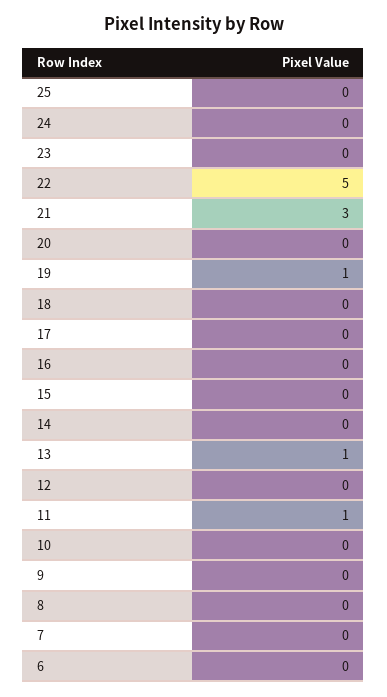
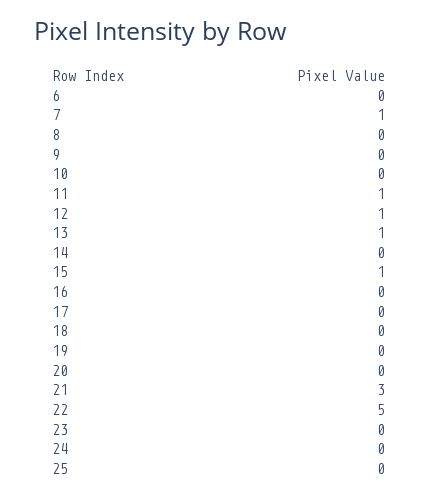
19: 1 -> 0
15: 0 -> 1
12: 0 -> 1
7: 0 -> 1

